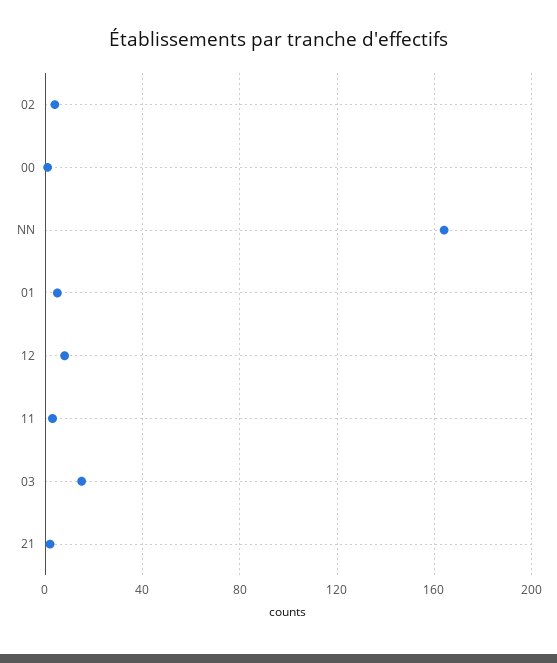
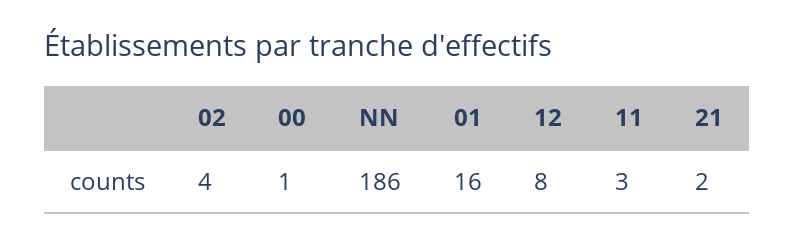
NN: 165 -> 186
01: 5 -> 16
03: 15 -> none

